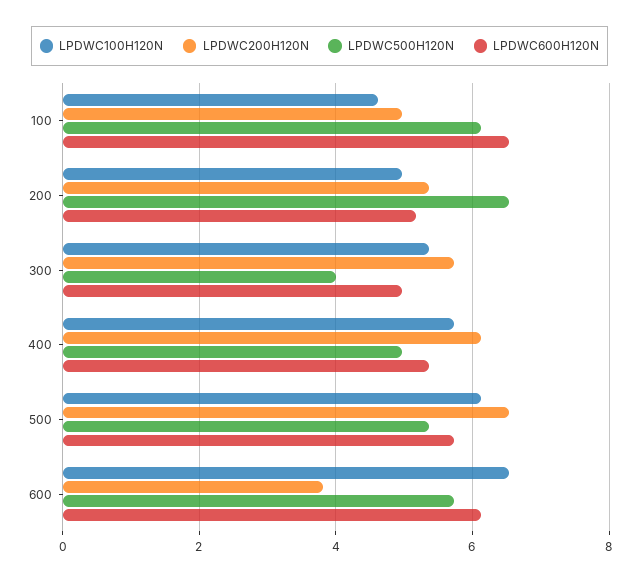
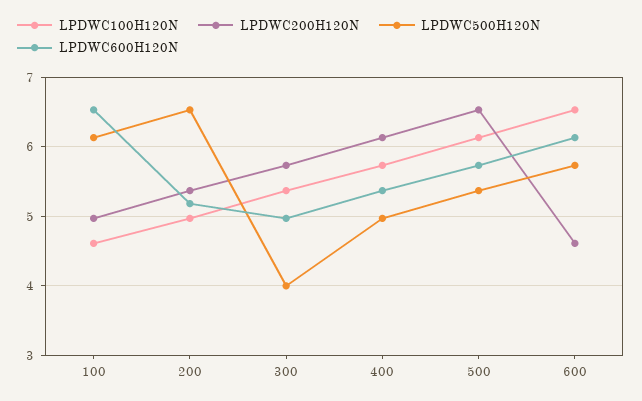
LPDWC200H120N, 600: 3.8 -> 4.6

